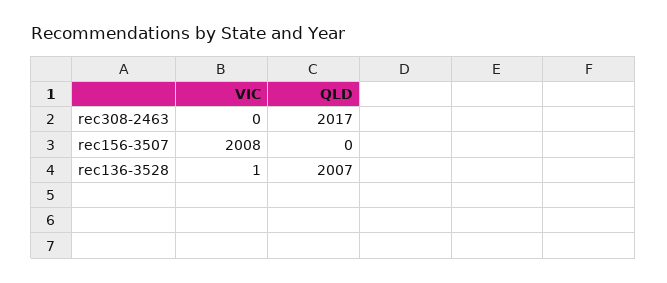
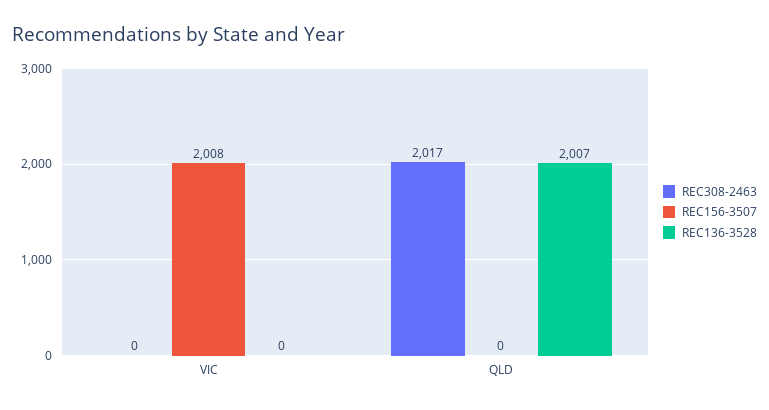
rec136-3528, VIC: 1 -> 0

